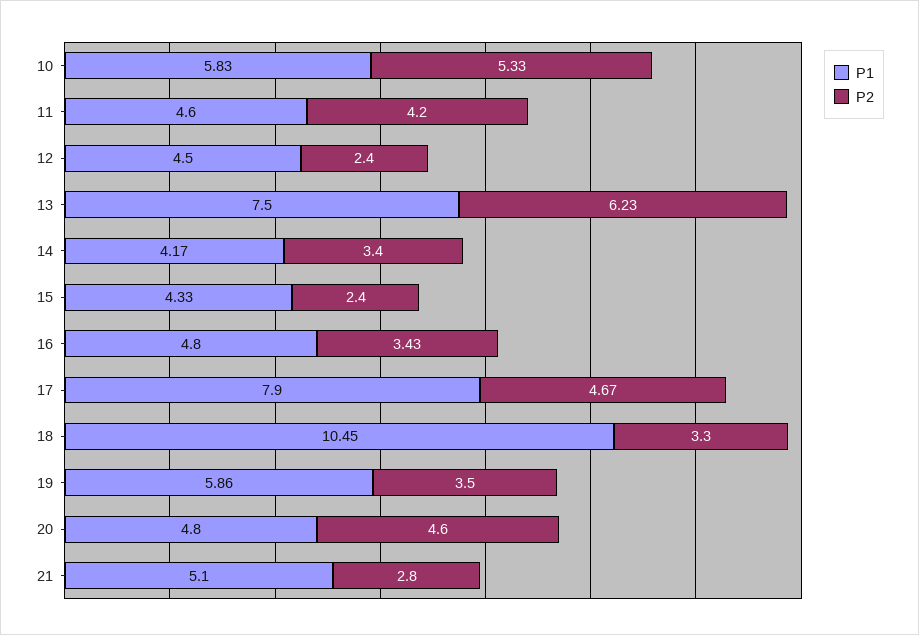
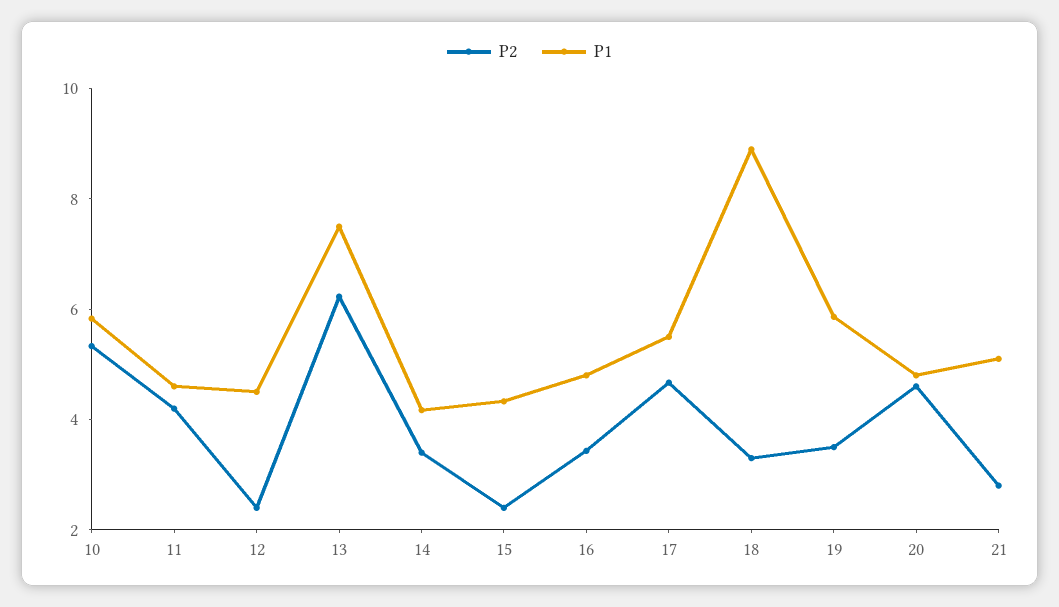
P1, 17: 7.9 -> 5.5
P1, 18: 10.45 -> 9

